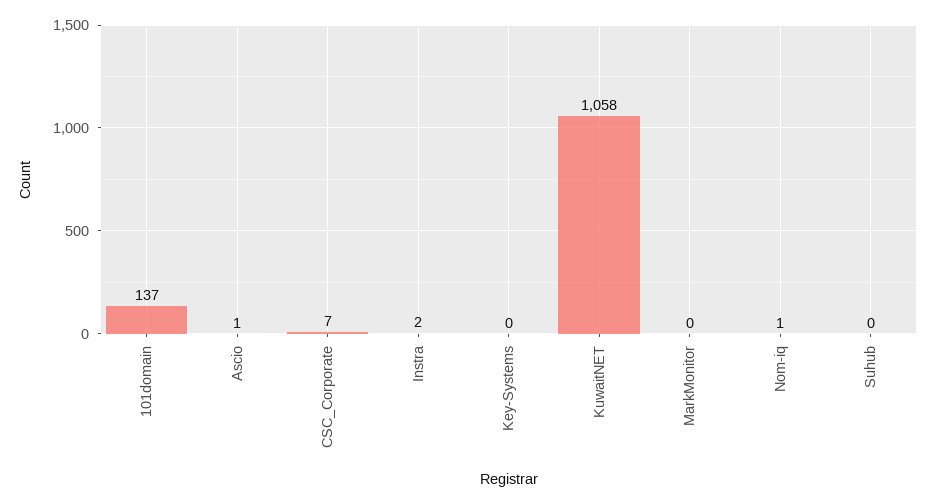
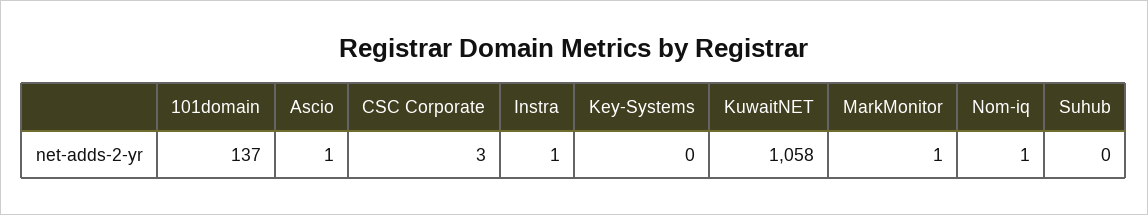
CSC_Corporate: 7 -> 3
Instra: 2 -> 1
MarkMonitor: 0 -> 1

